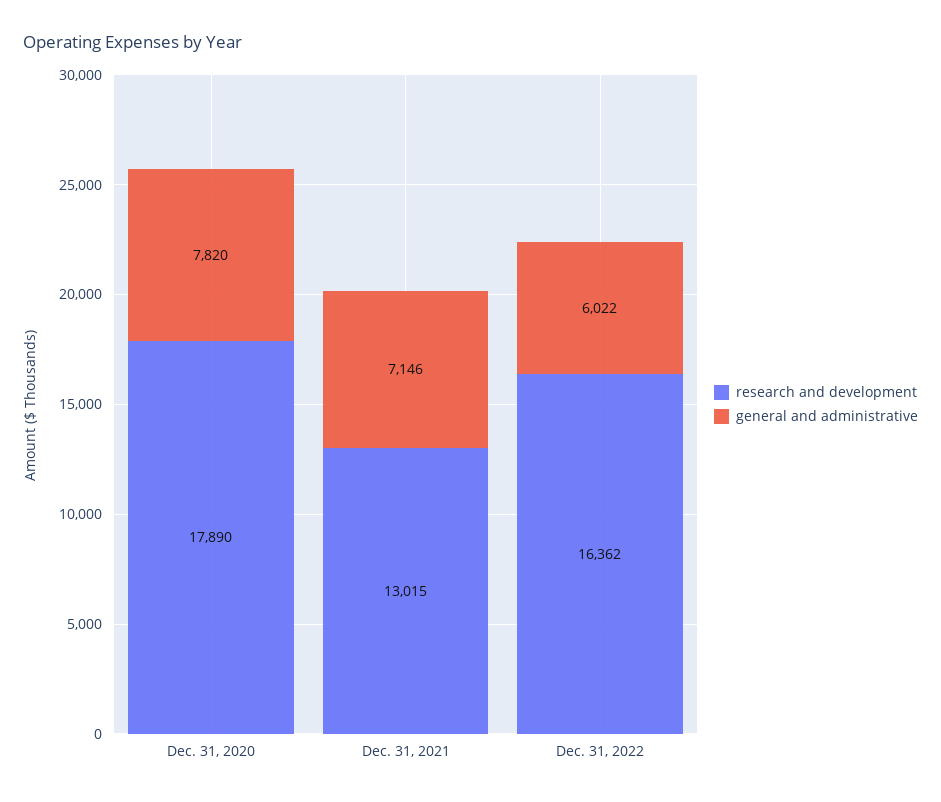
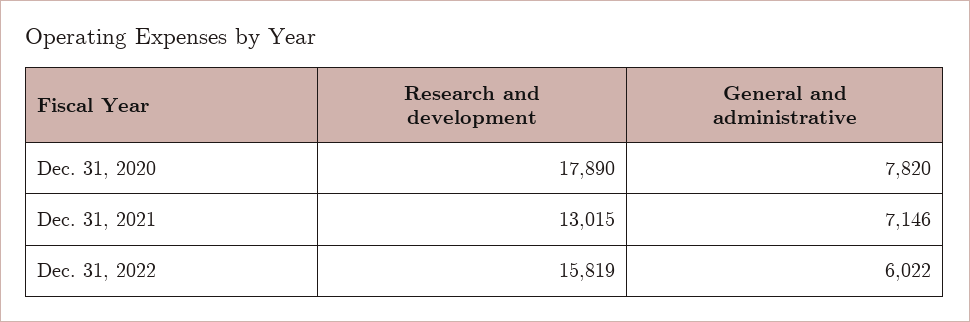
research and development, Dec. 31, 2022: 16362 -> 15819

